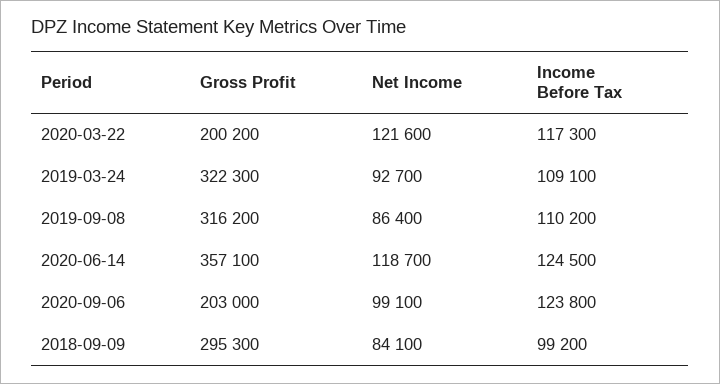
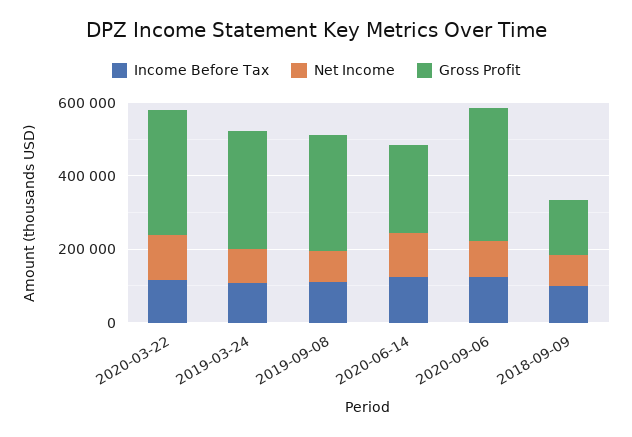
Gross Profit, 2020-03-22: 200200 -> 350000
Gross Profit, 2020-06-14: 357100 -> 250000
Gross Profit, 2020-09-06: 203000 -> 350000
Gross Profit, 2018-09-09: 295300 -> 150000

